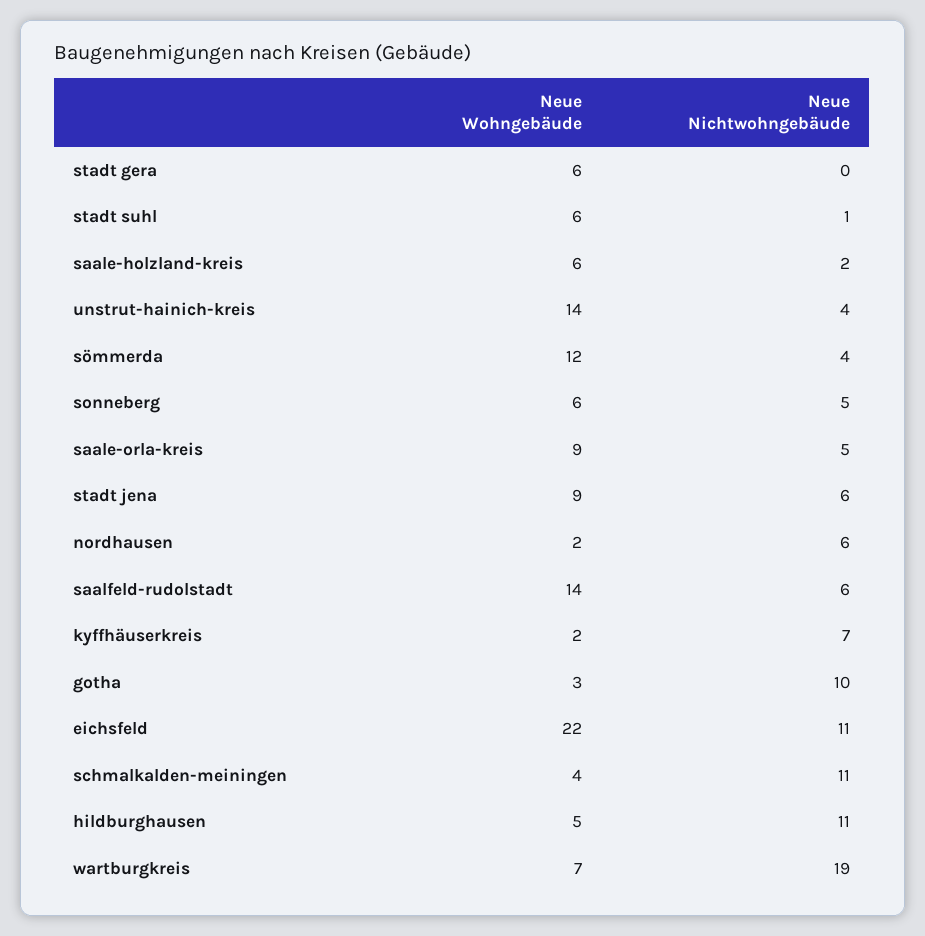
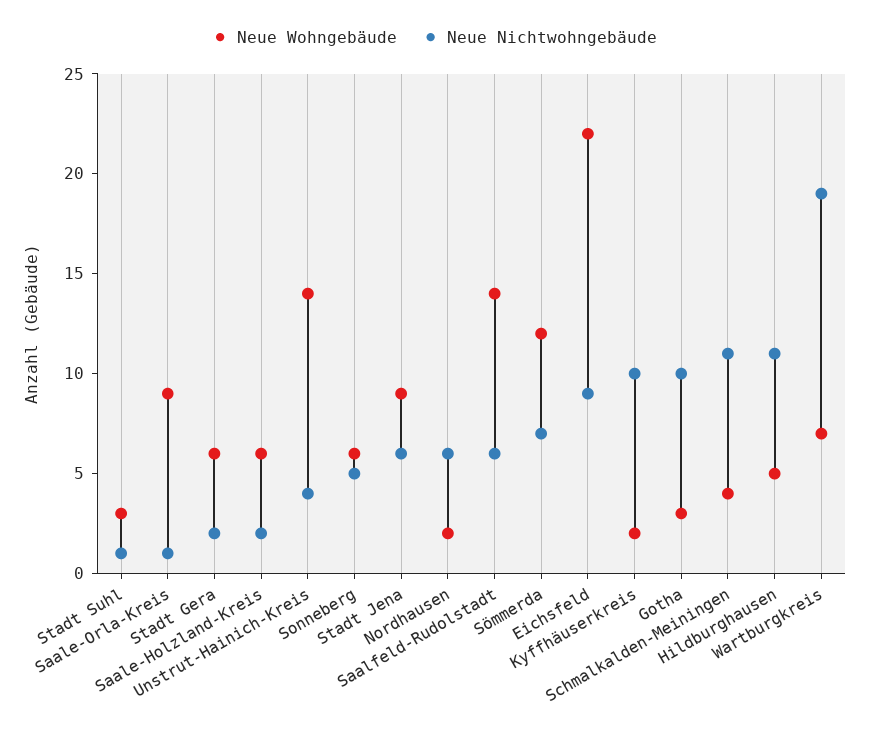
Neue Nichtwohngebäude, stadt gera: 0 -> 2
Neue Wohngebäude, stadt suhl: 6 -> 3
Neue Nichtwohngebäude, sömmerda: 4 -> 7
Neue Nichtwohngebäude, saale-orla-kreis: 5 -> 1
Neue Nichtwohngebäude, kyffhäuserkreis: 7 -> 10
Neue Nichtwohngebäude, eichsfeld: 11 -> 9

